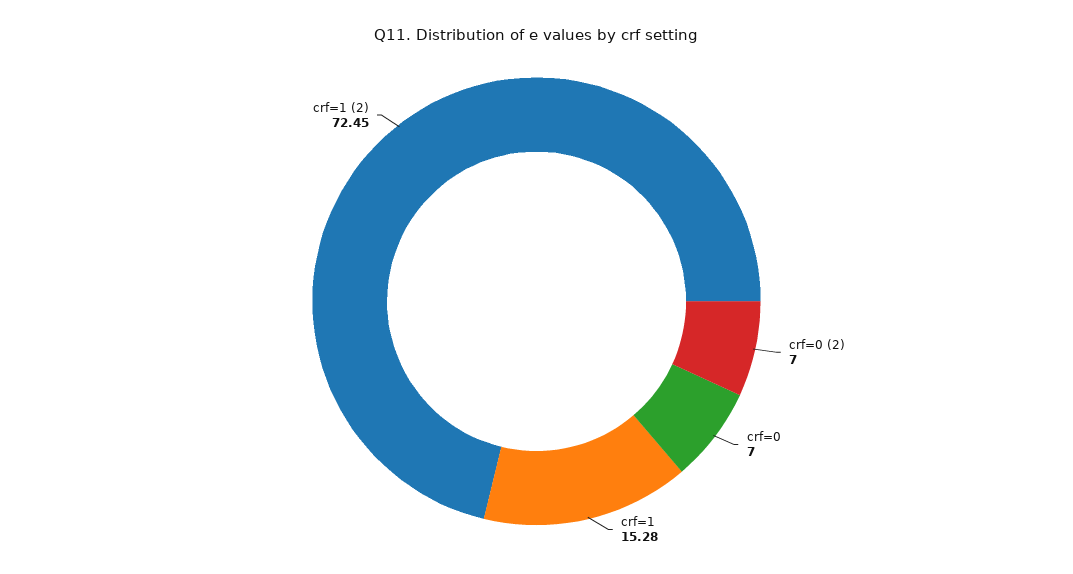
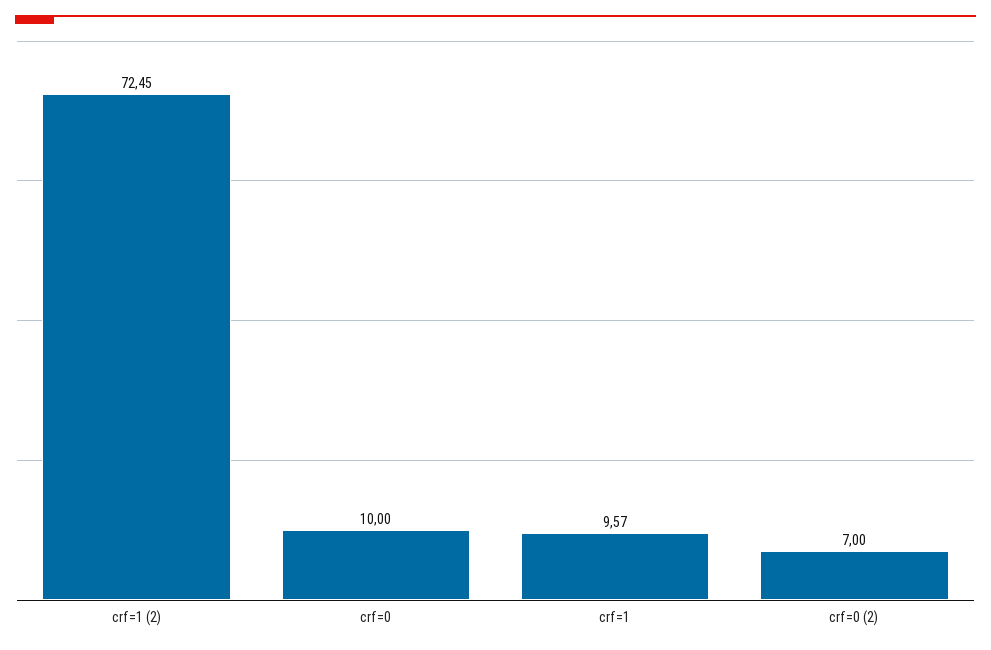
crf=0: 7 -> 10
crf=1: 15.28 -> 9.57

